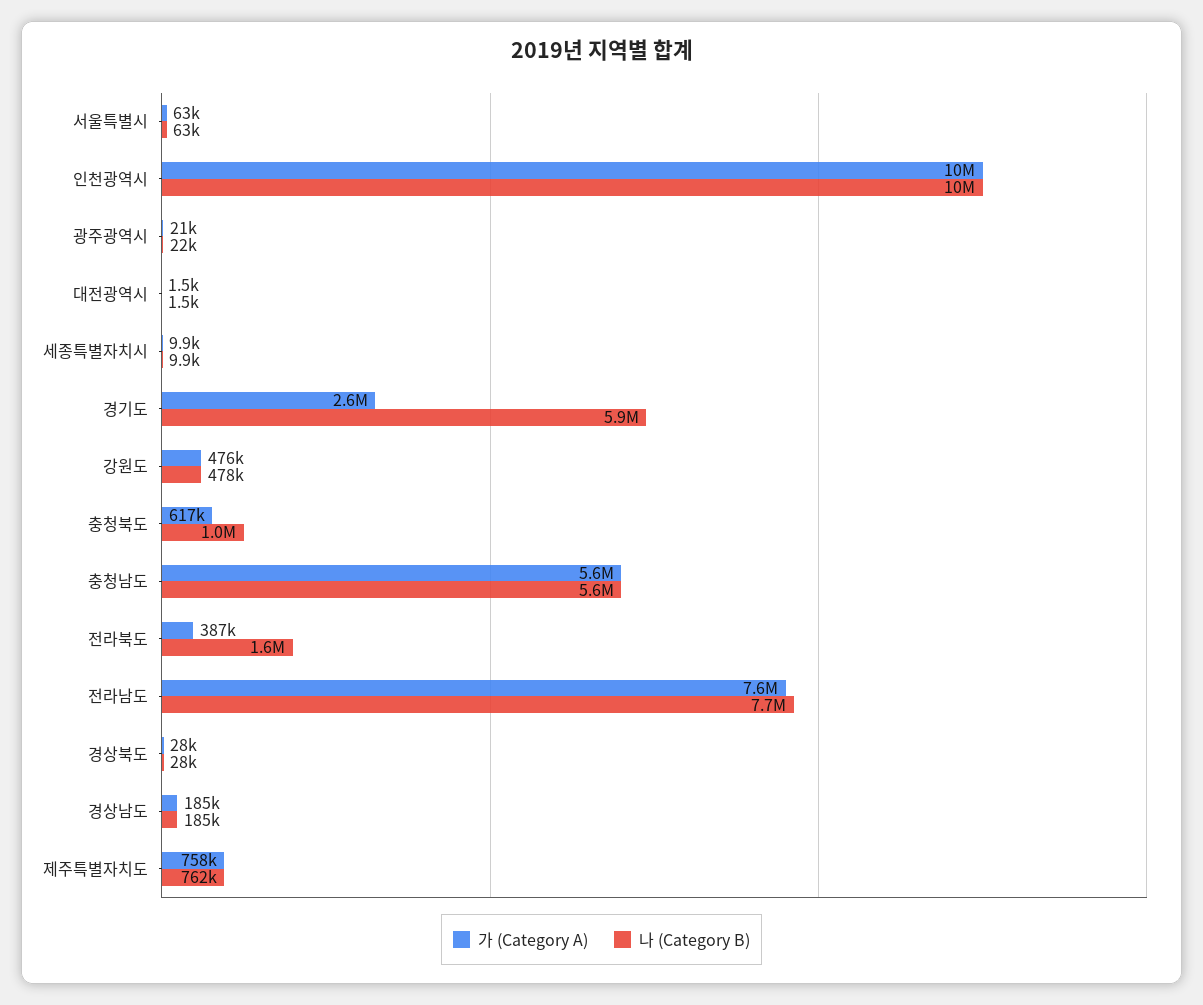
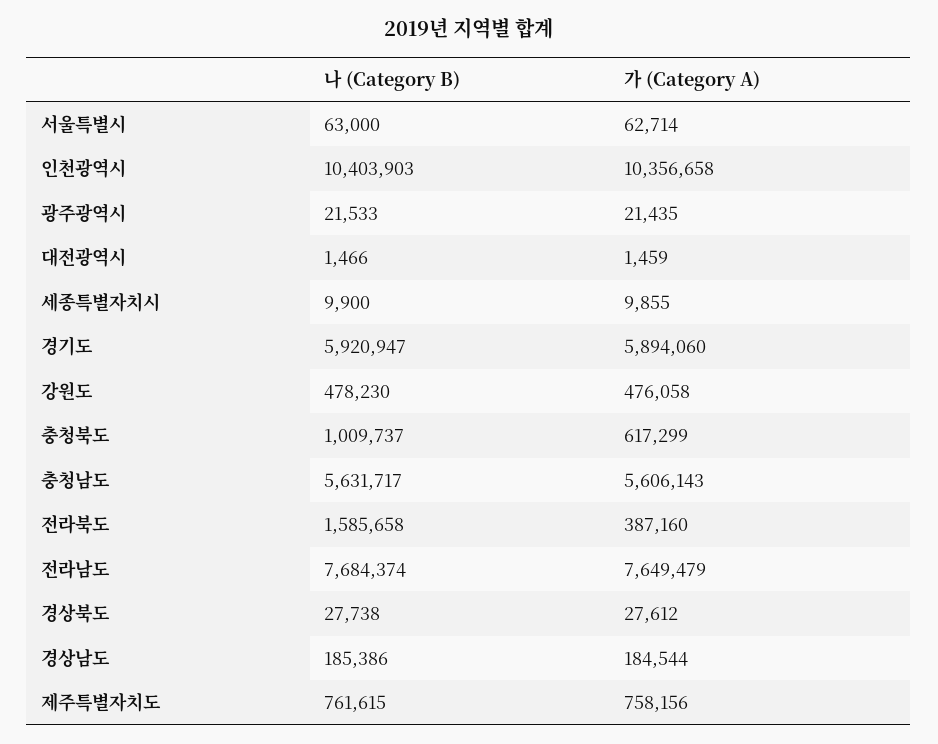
가 (Category A), 경기도: 2600000 -> 5894060

